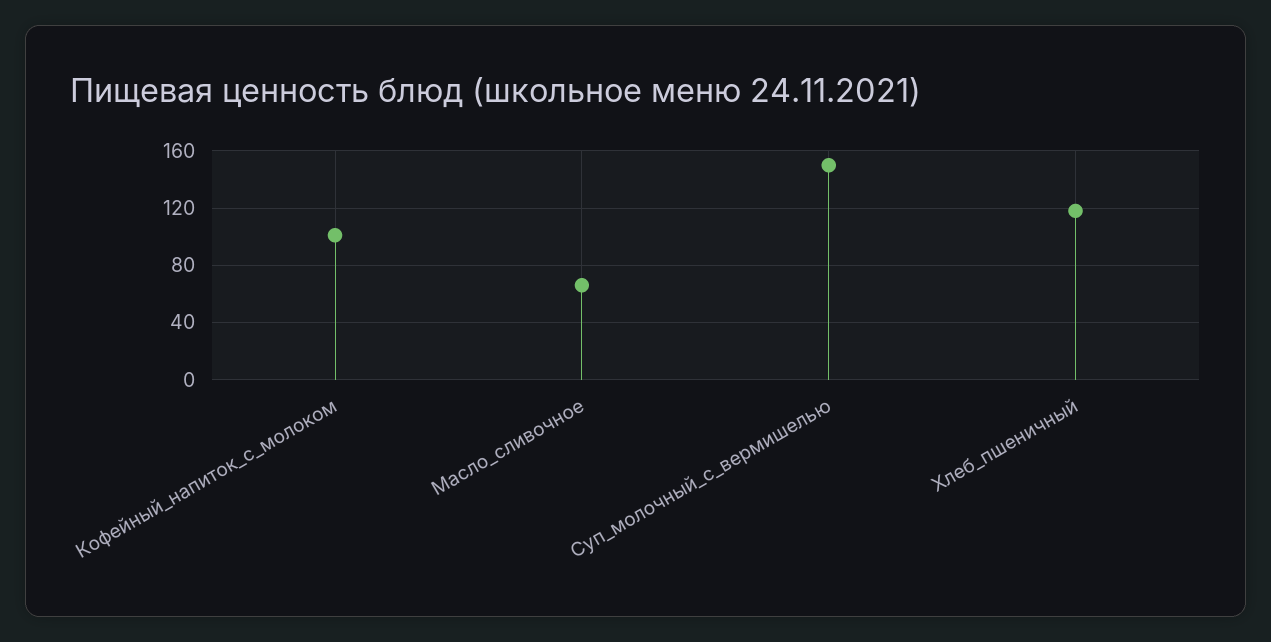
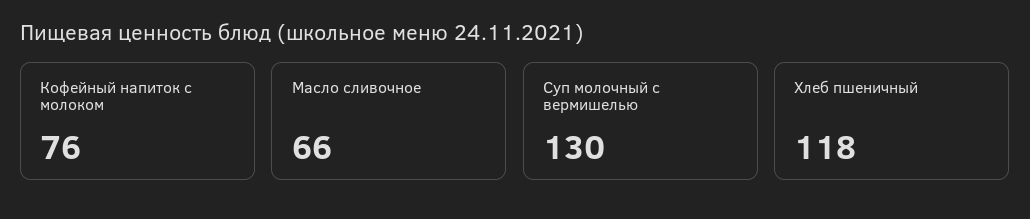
Кофейный_напиток_с_молоком: 100 -> 76
Суп_молочный_с_вермишелью: 150 -> 130

